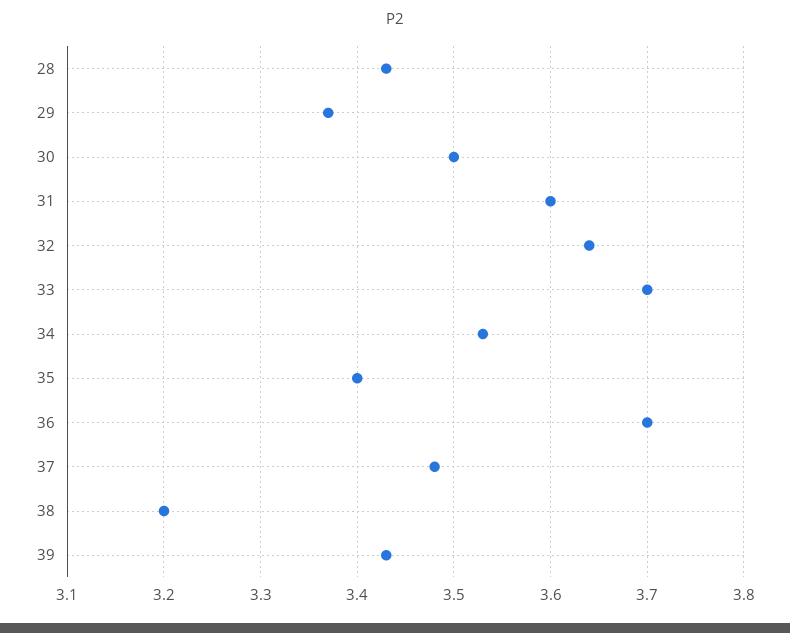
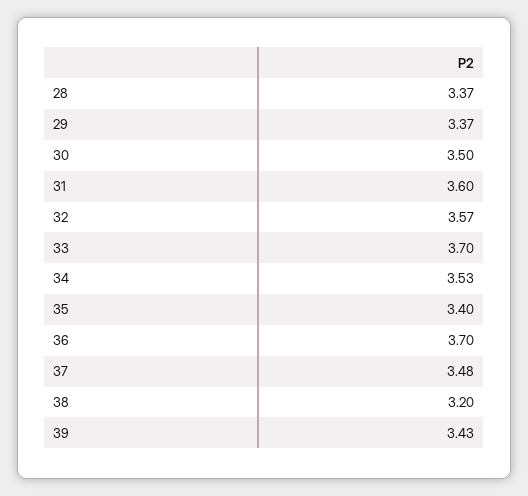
28: 3.43 -> 3.37
32: 3.64 -> 3.57

